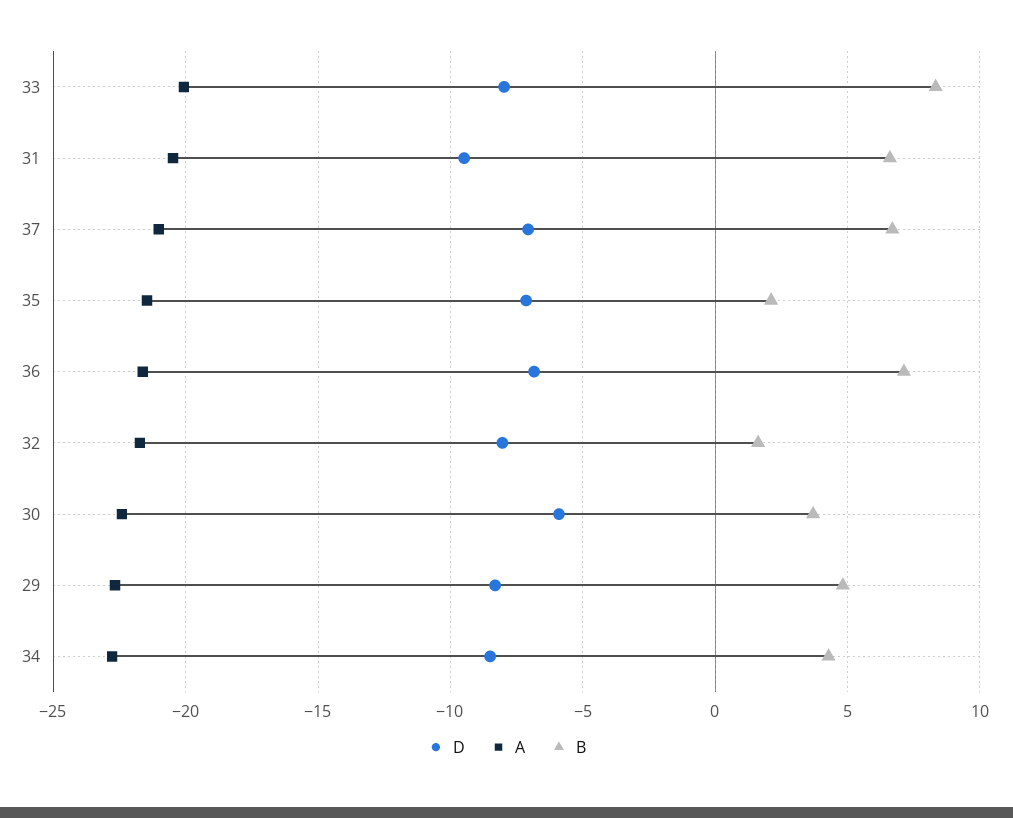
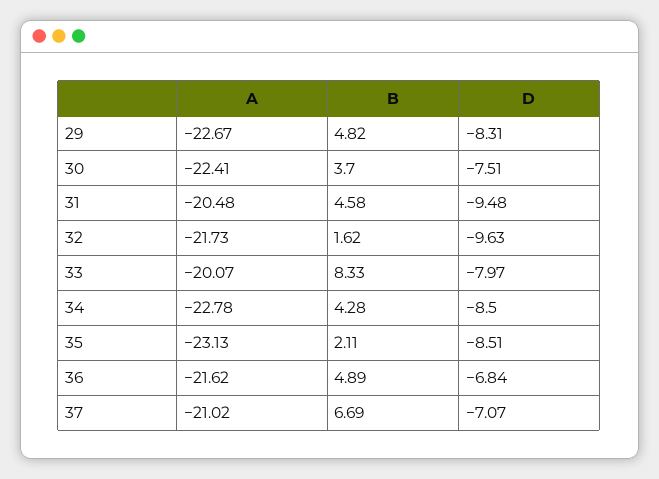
B, 31: 6.5 -> 4.58
D, 35: -7 -> -8.51
A, 35: -21.5 -> -23.13
B, 36: 7 -> 4.89
D, 32: -8 -> -9.63
D, 30: -6 -> -7.51

